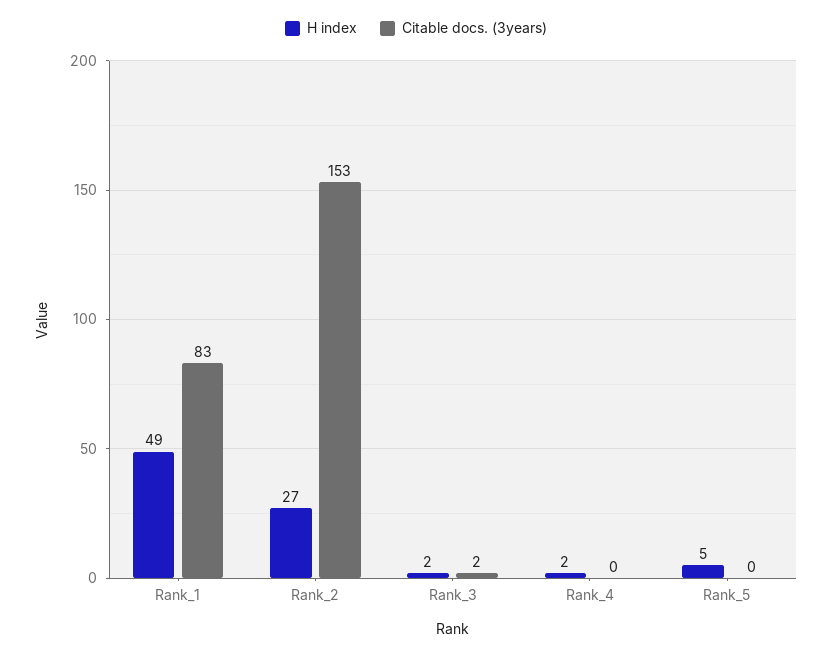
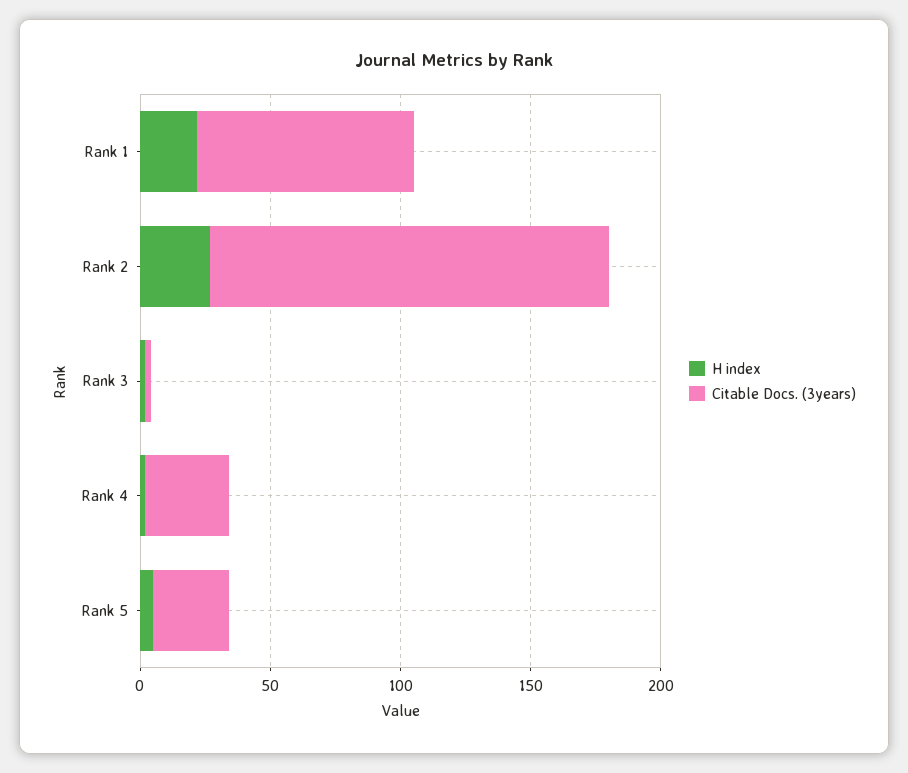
H index, Rank_1: 49 -> 20
Citable docs. (3years), Rank_4: 0 -> 30
Citable docs. (3years), Rank_5: 0 -> 30

